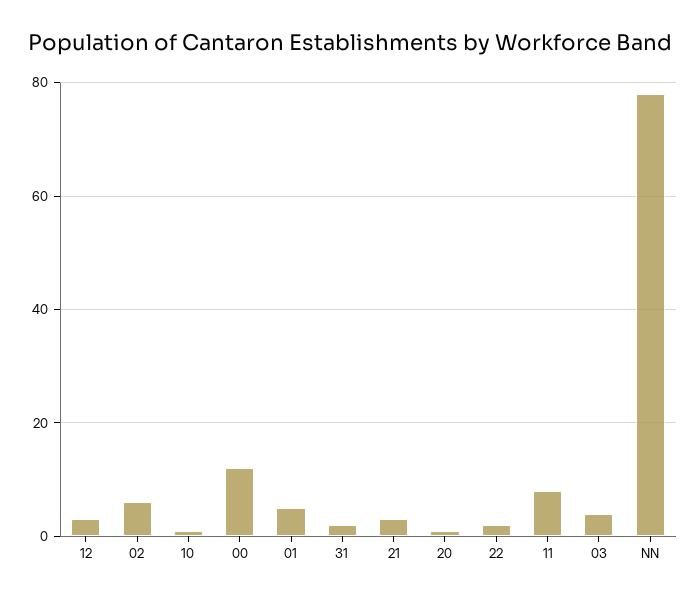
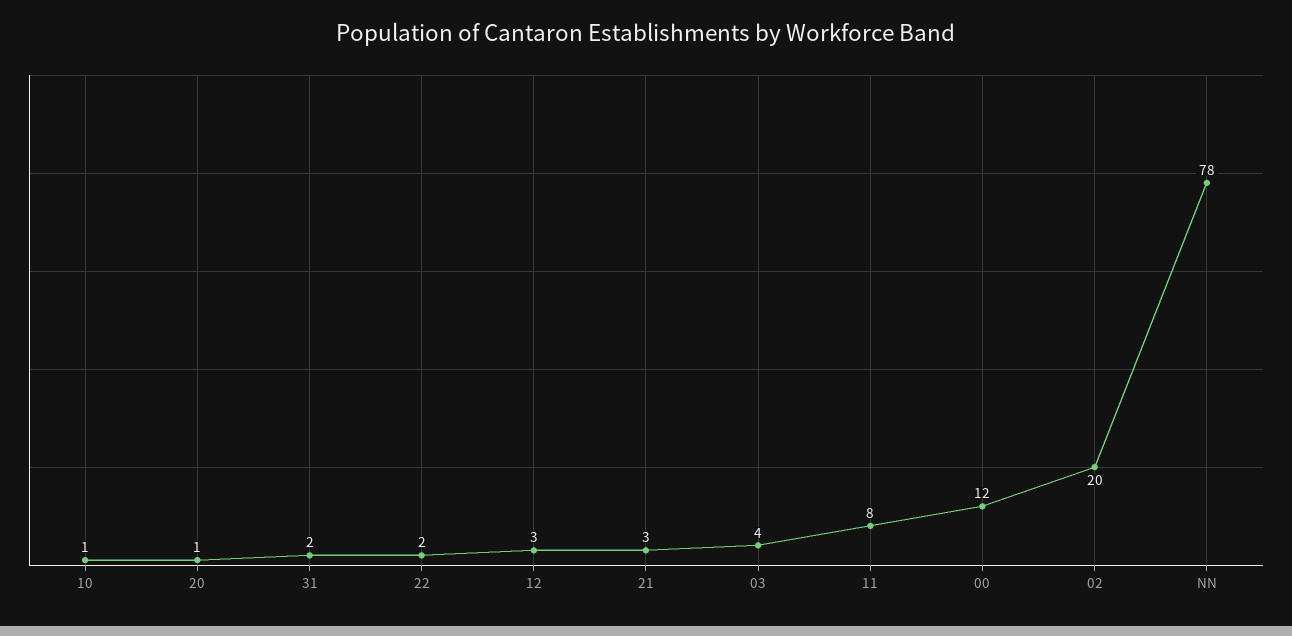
02: 5 -> 20
01: 5 -> none

